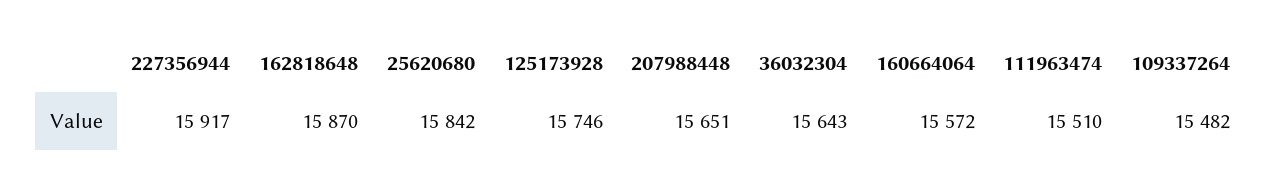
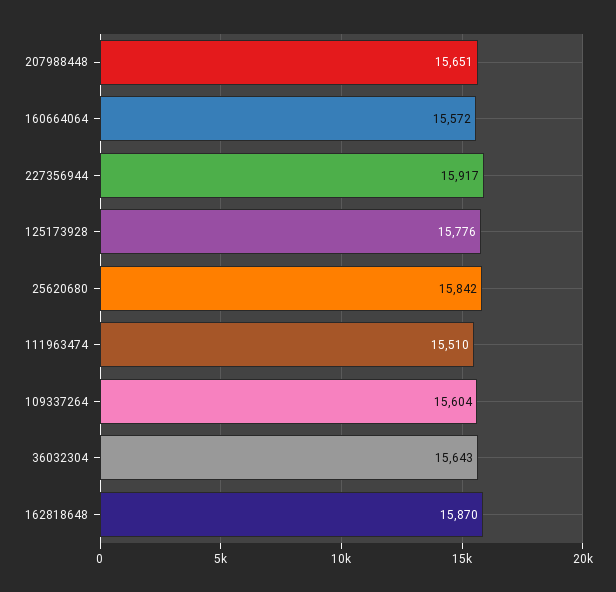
125173928: 15746 -> 15776
109337264: 15482 -> 15604

